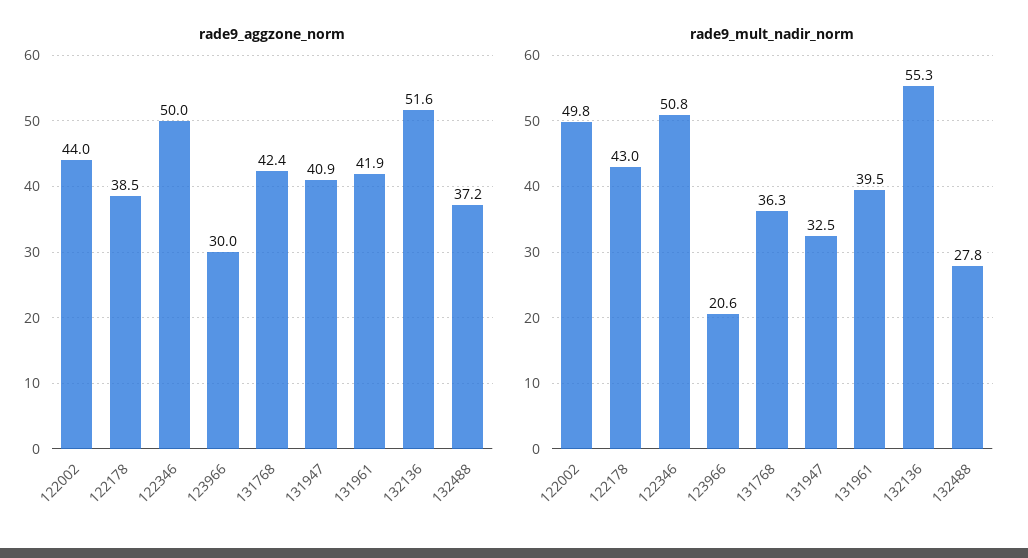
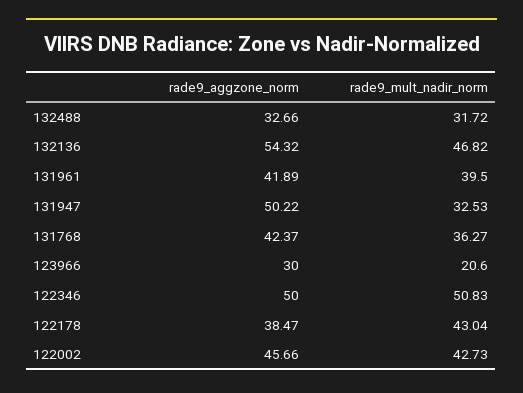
rade9_aggzone_norm, 122002: 44 -> 45.66
rade9_aggzone_norm, 131947: 40.9 -> 50.22
rade9_aggzone_norm, 132136: 51.6 -> 54.32
rade9_aggzone_norm, 132488: 37.2 -> 32.66
rade9_mult_nadir_norm, 122002: 49.8 -> 42.73
rade9_mult_nadir_norm, 132136: 55.3 -> 46.82
rade9_mult_nadir_norm, 132488: 27.8 -> 31.72

